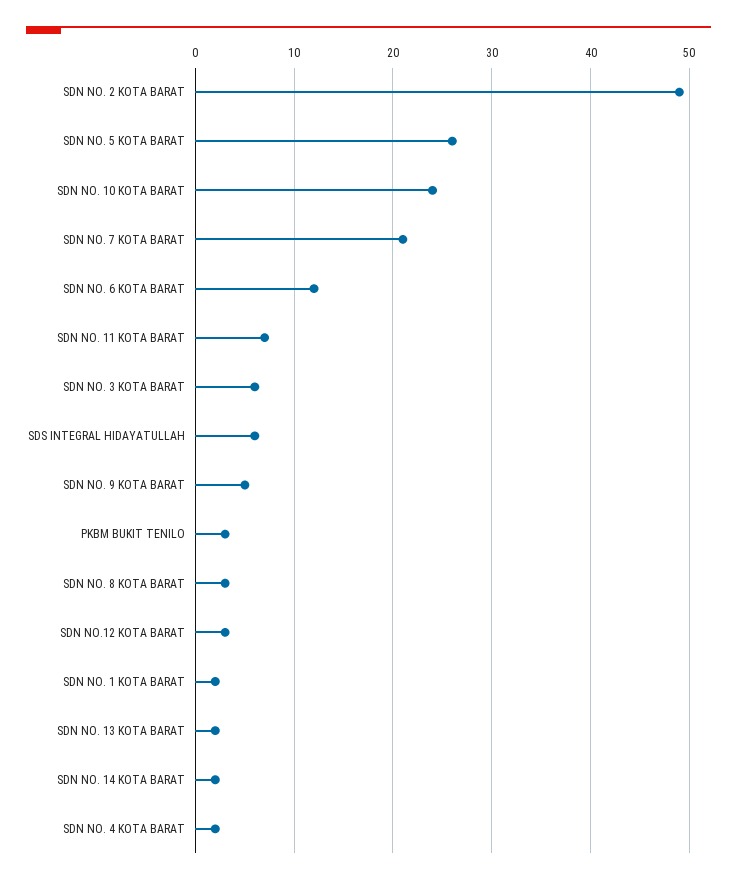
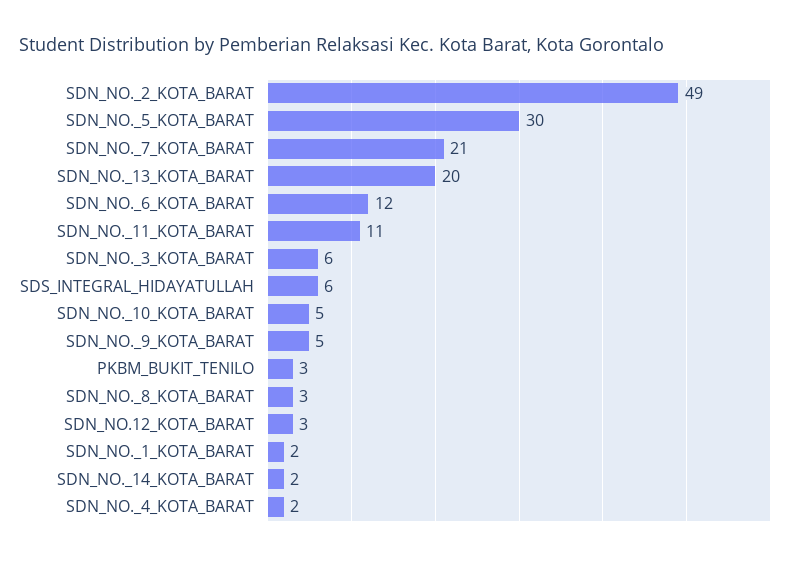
SDN NO. 5 KOTA BARAT: 26 -> 30
SDN NO. 10 KOTA BARAT: 24 -> 5
SDN NO. 11 KOTA BARAT: 7 -> 11
SDN NO. 13 KOTA BARAT: 2 -> 20

